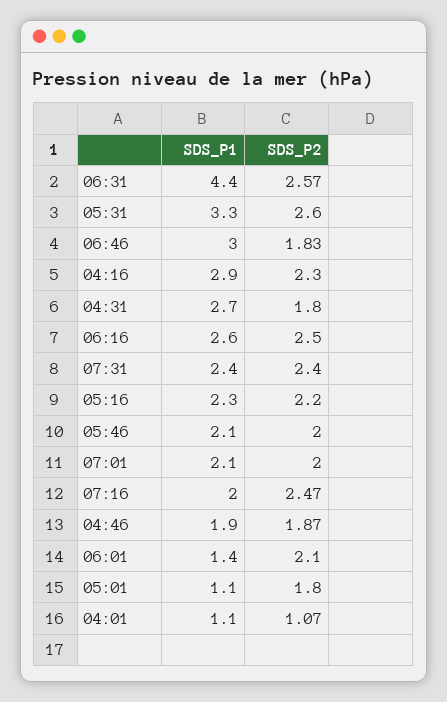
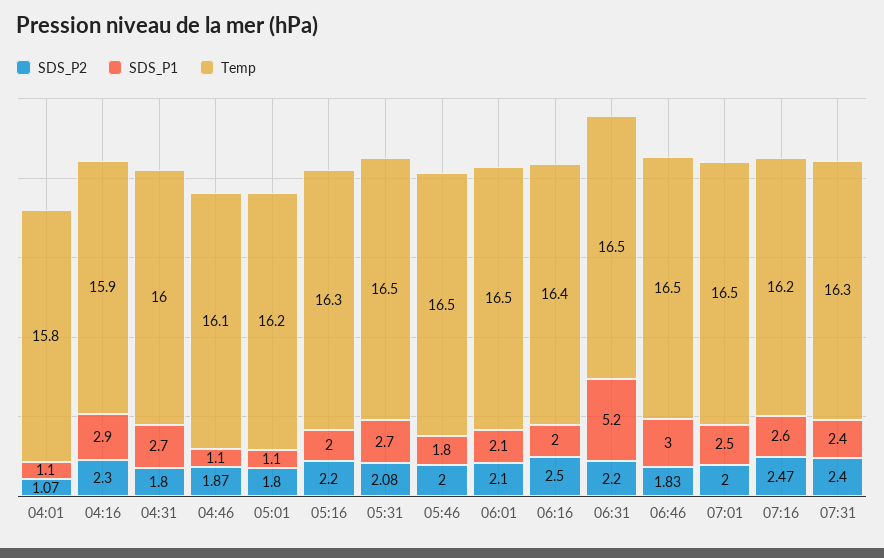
SDS_P1, 06:31: 4.4 -> 5.2
SDS_P2, 06:31: 2.57 -> 2.2
SDS_P1, 05:31: 3.3 -> 2.7
SDS_P2, 05:31: 2.6 -> 2.08
SDS_P1, 06:16: 2.6 -> 2
SDS_P1, 05:16: 2.3 -> 2
SDS_P1, 05:46: 2.1 -> 1.8
SDS_P1, 07:01: 2.1 -> 2.5
SDS_P1, 07:16: 2 -> 2.6
SDS_P1, 04:46: 1.9 -> 1.1
SDS_P1, 06:01: 1.4 -> 2.1
Temp, 04:01: none -> 15.8
Temp, 04:16: none -> 15.9
Temp, 04:31: none -> 16
Temp, 04:46: none -> 16.1
Temp, 05:01: none -> 16.2
Temp, 05:16: none -> 16.3
Temp, 05:31: none -> 16.5
Temp, 05:46: none -> 16.5
Temp, 06:01: none -> 16.5
Temp, 06:16: none -> 16.4
Temp, 06:31: none -> 16.5
Temp, 06:46: none -> 16.5
Temp, 07:01: none -> 16.5
Temp, 07:16: none -> 16.2
Temp, 07:31: none -> 16.3

